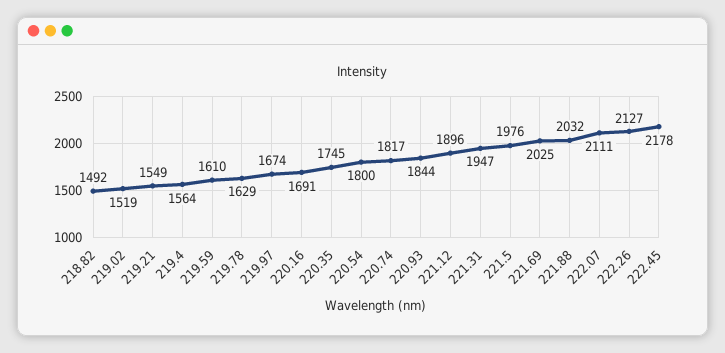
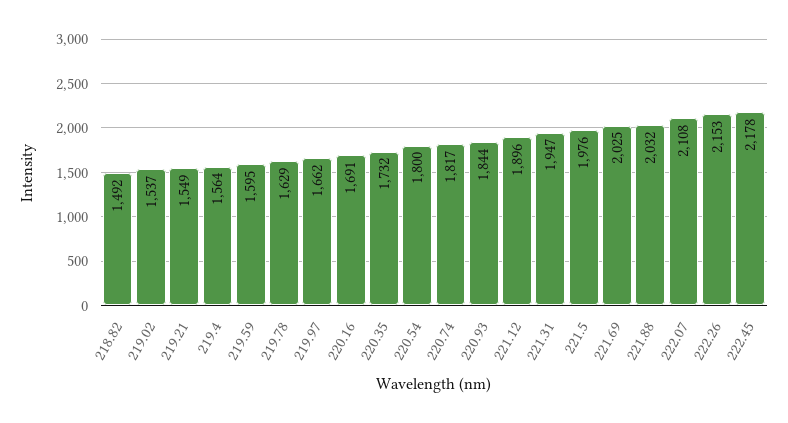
219.02: 1519 -> 1537
219.59: 1610 -> 1595
219.97: 1674 -> 1662
220.35: 1745 -> 1732
222.07: 2111 -> 2108
222.26: 2127 -> 2153

